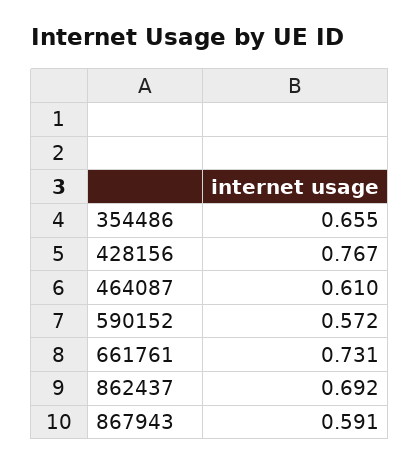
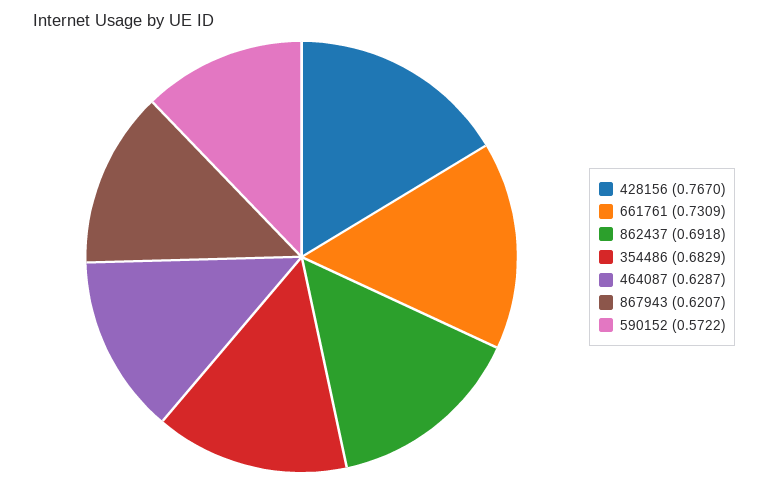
354486: 0.655 -> 0.6829
464087: 0.61 -> 0.6287
867943: 0.591 -> 0.6207

